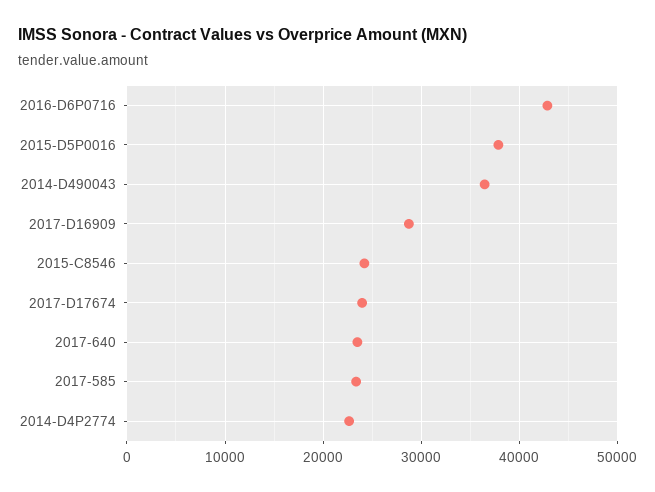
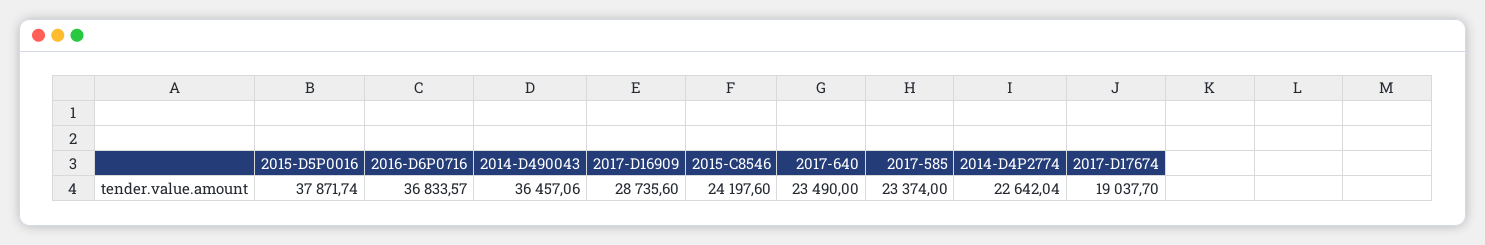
2016-D6P0716: 43000 -> 36833.57
2017-D17674: 24000 -> 19037.7

